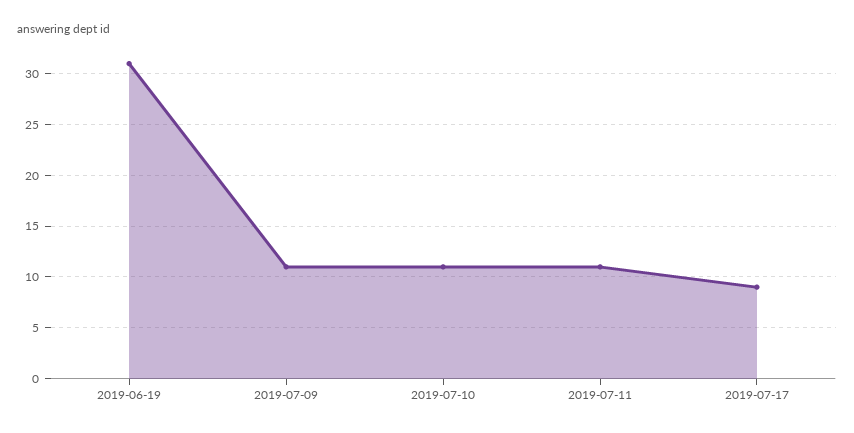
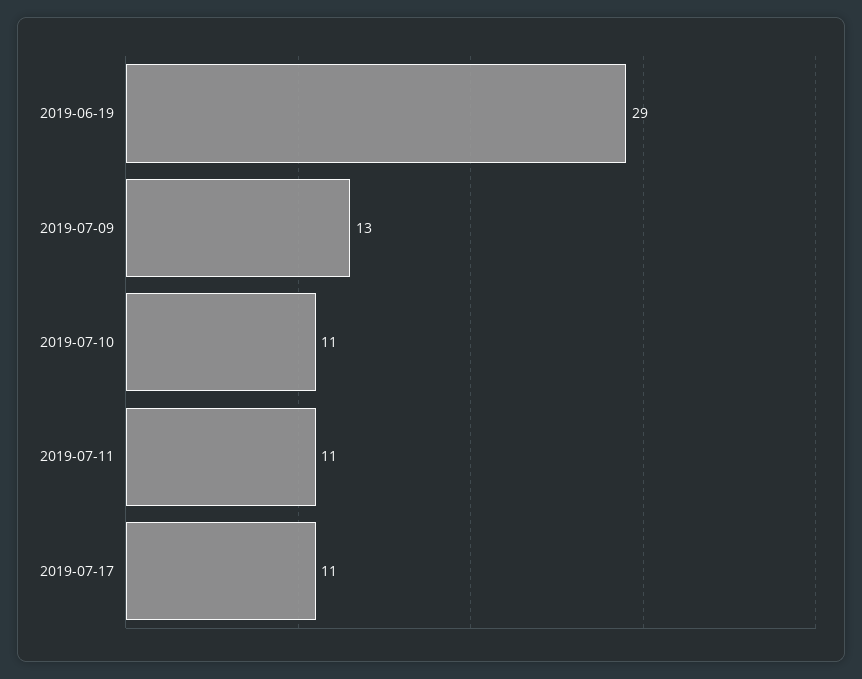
2019-06-19: 31 -> 29
2019-07-09: 11 -> 13
2019-07-17: 9 -> 11

